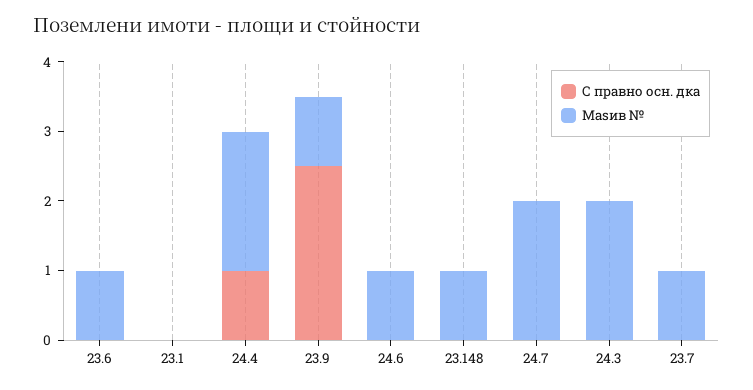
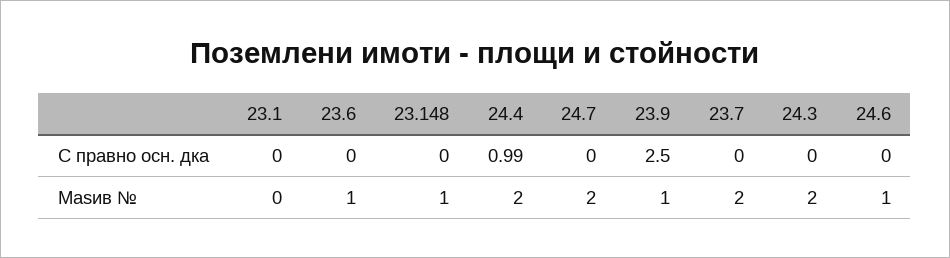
Маsив №, 23.7: 1 -> 2

